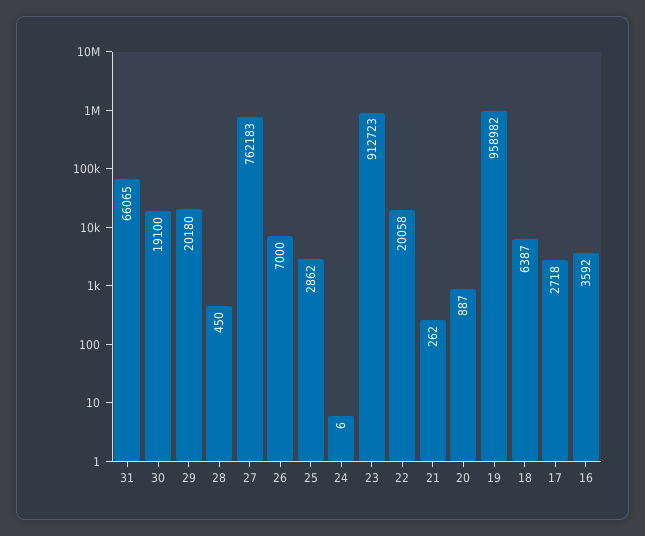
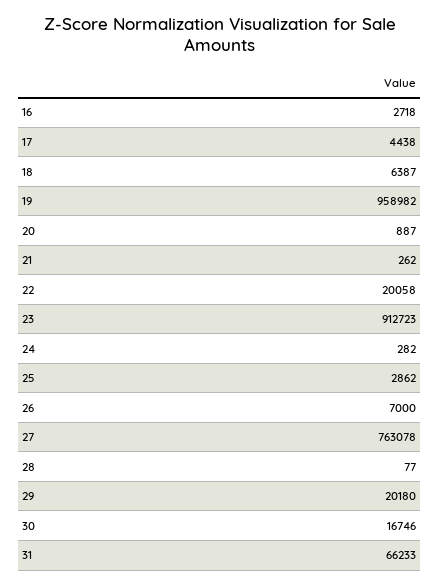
31: 66065 -> 66233
30: 19100 -> 16746
28: 450 -> 77
27: 762183 -> 763078
24: 6 -> 282
17: 2718 -> 4438
16: 3592 -> 2718

